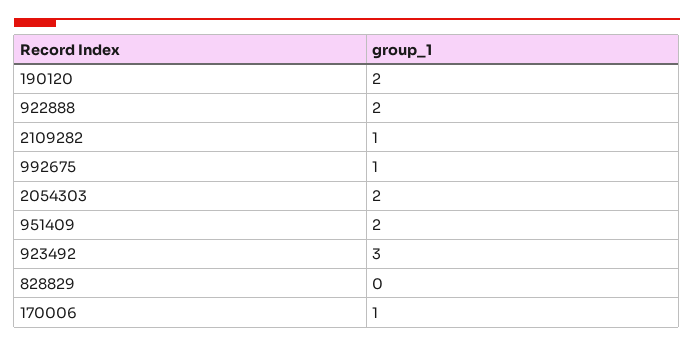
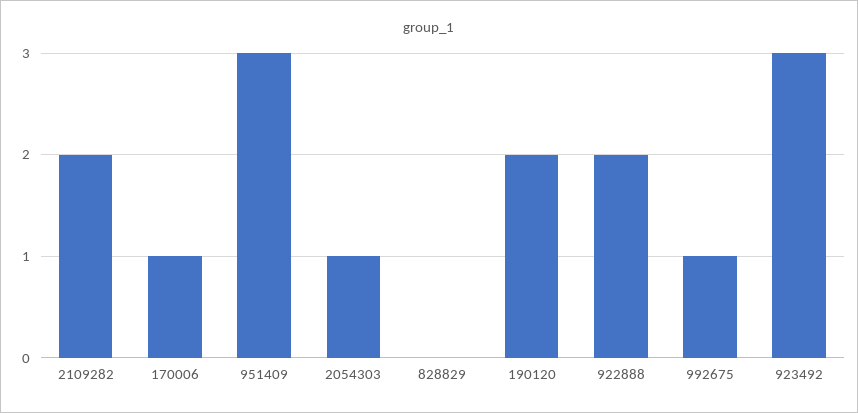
2109282: 1 -> 2
2054303: 2 -> 1
951409: 2 -> 3

